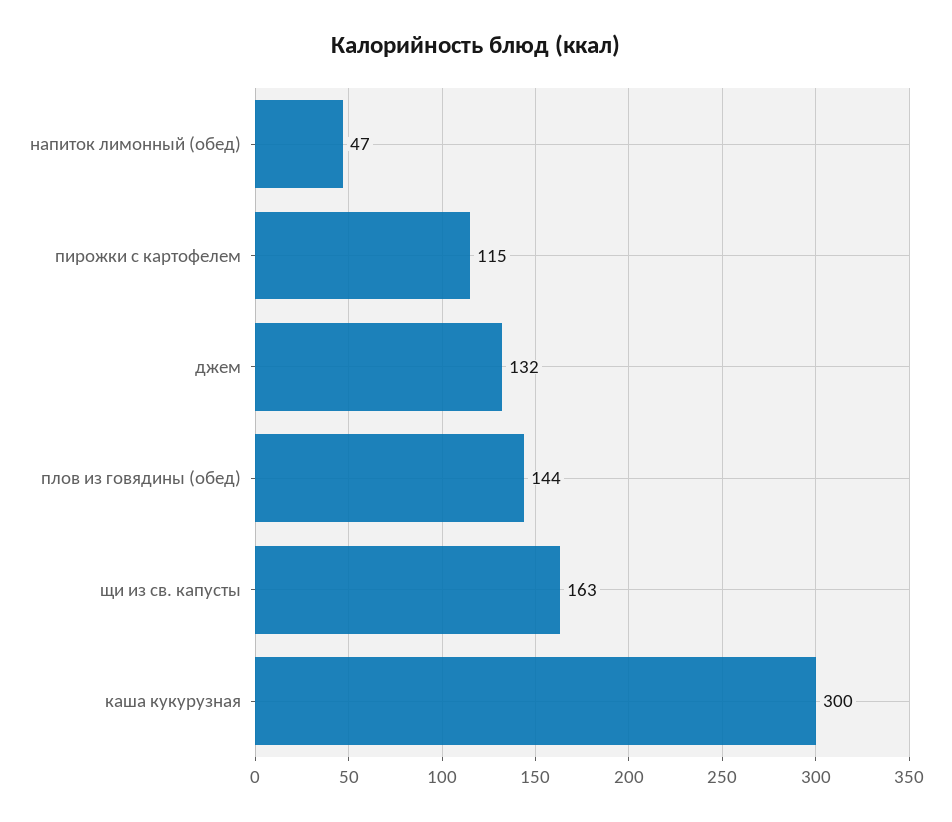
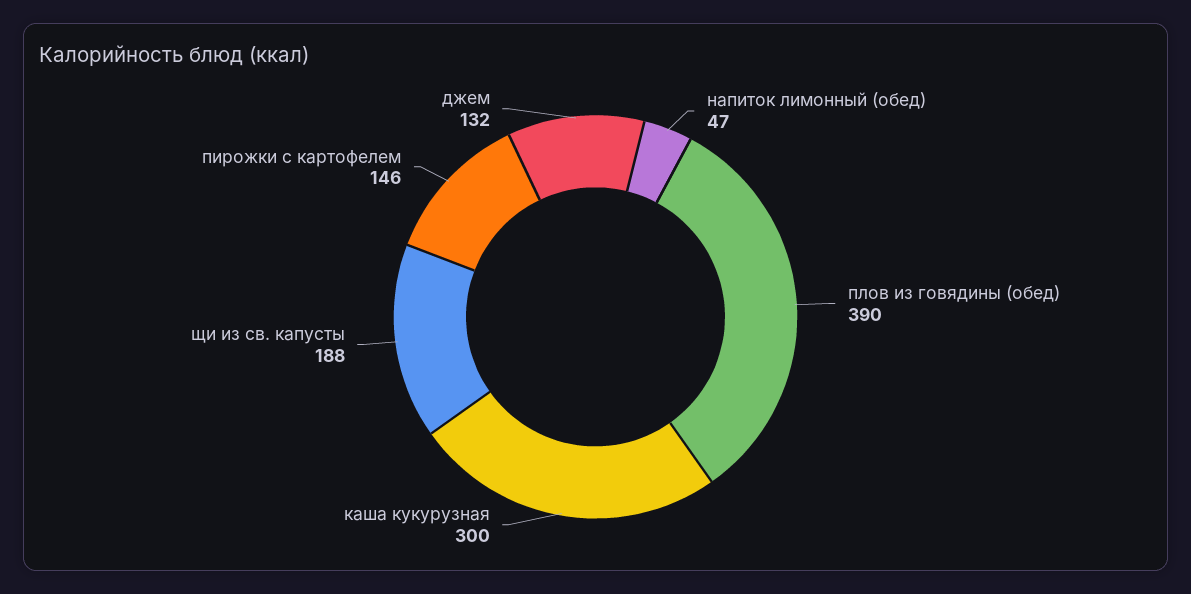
пирожки с картофелем: 115 -> 146
плов из говядины (обед): 144 -> 390
щи из св. капусты: 163 -> 188

